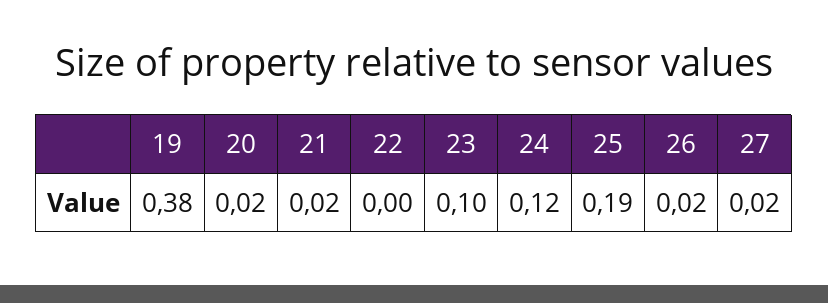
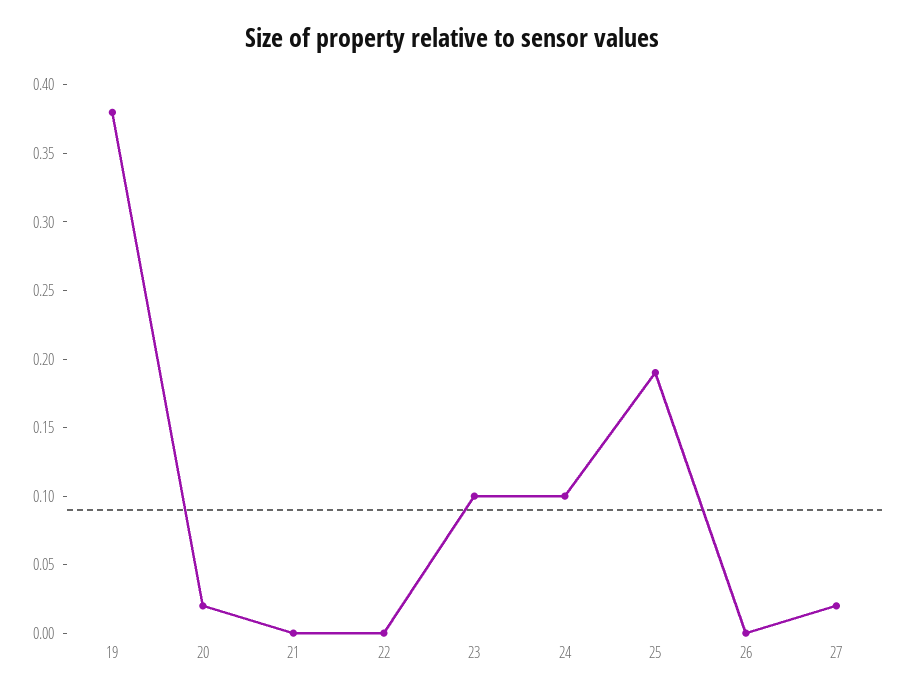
21: 0.02 -> 0
24: 0.12 -> 0.1
26: 0.02 -> 0

